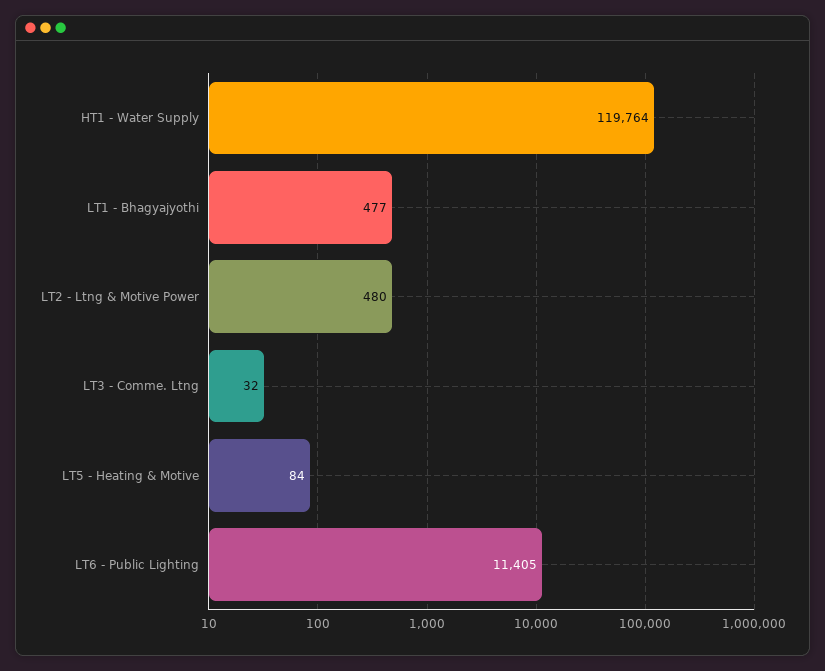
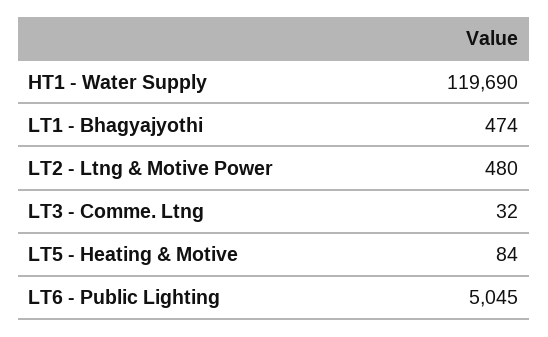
HT1 - Water Supply: 119764 -> 119690
LT1 - Bhagyajyothi: 477 -> 474
LT6 - Public Lighting: 11405 -> 5045

